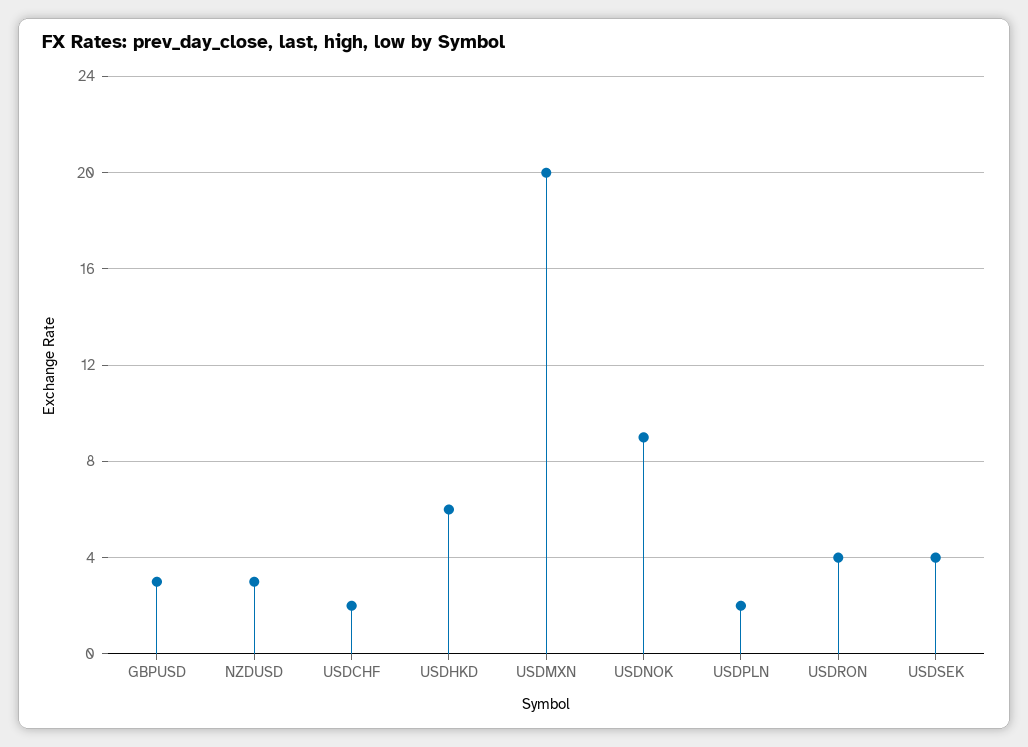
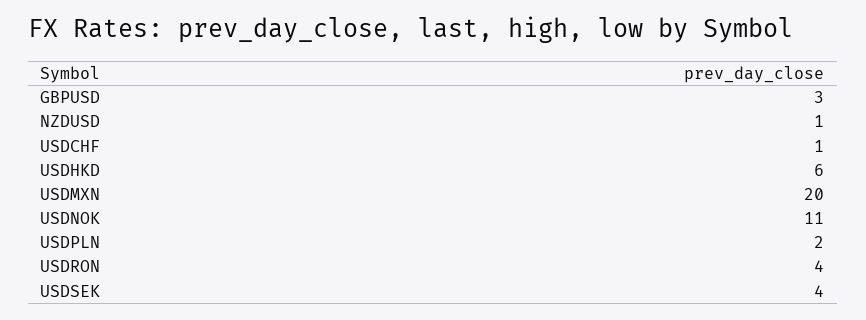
NZDUSD: 3 -> 1
USDCHF: 2 -> 1
USDNOK: 9 -> 11

